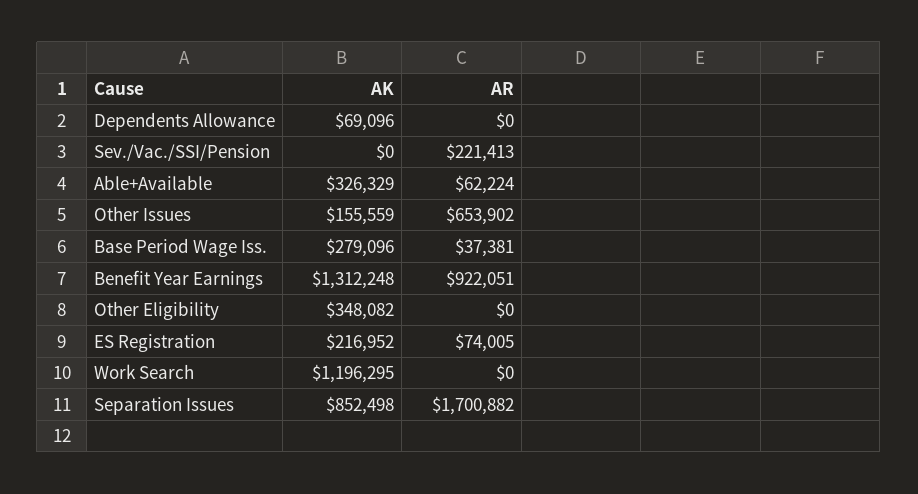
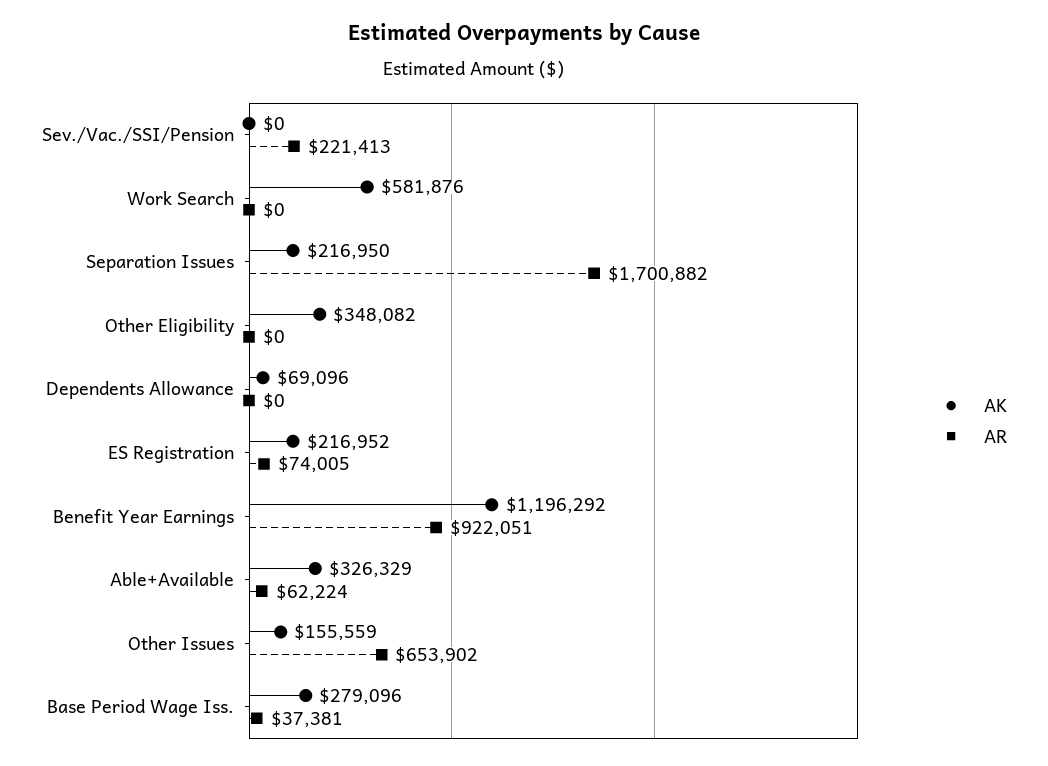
AK, Benefit Year Earnings: 1312248 -> 1196292
AK, Work Search: 1196295 -> 581876
AK, Separation Issues: 852498 -> 216950

